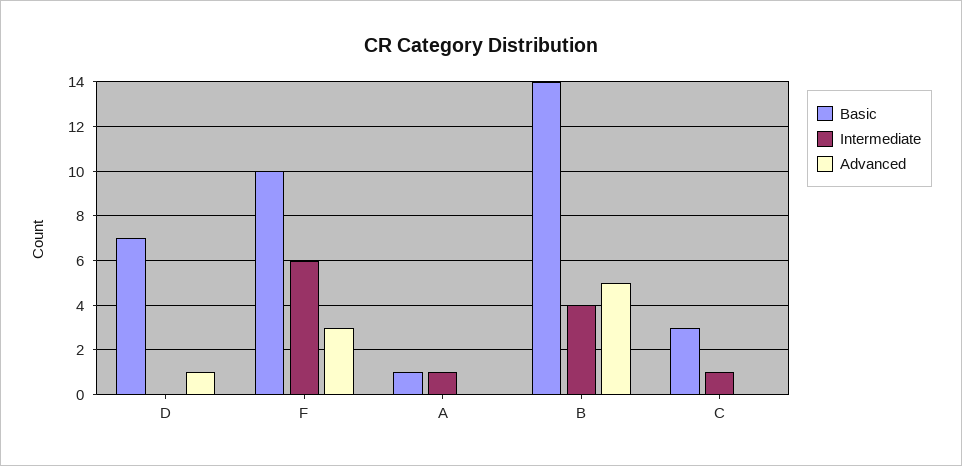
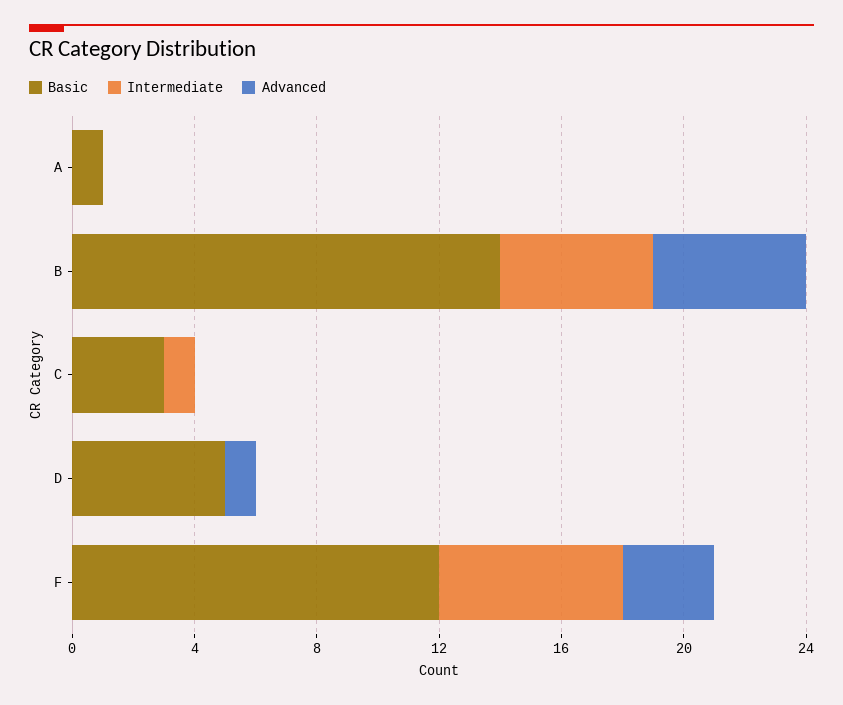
Basic, D: 7 -> 5
Basic, F: 10 -> 12
Intermediate, A: 1 -> 0
Intermediate, B: 4 -> 5

